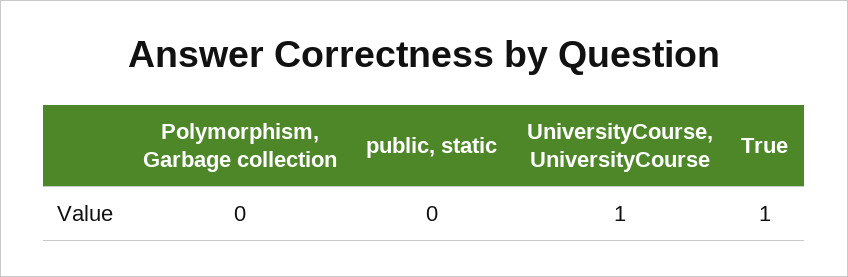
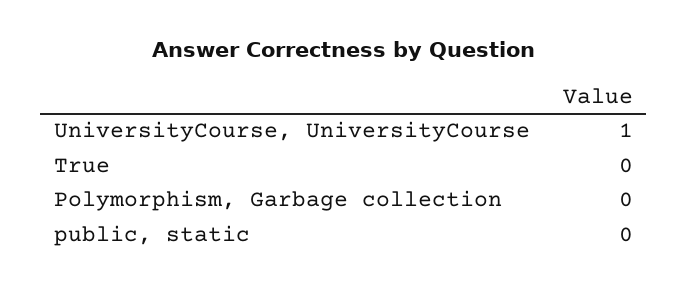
True: 1 -> 0

